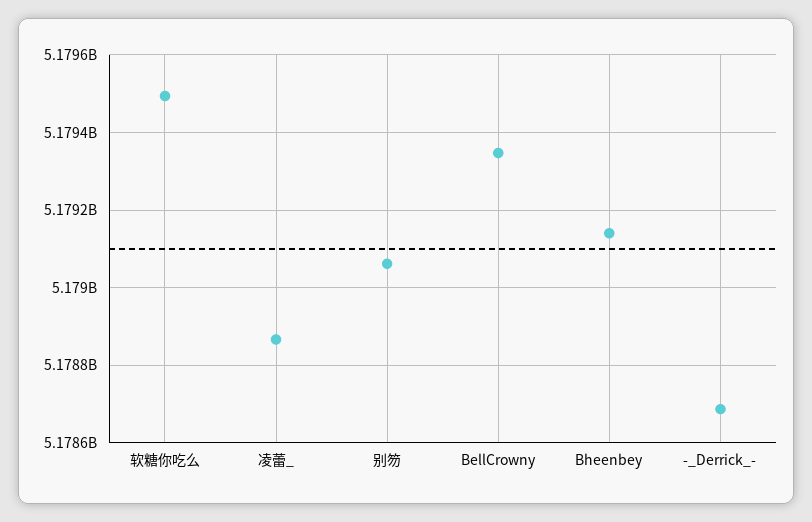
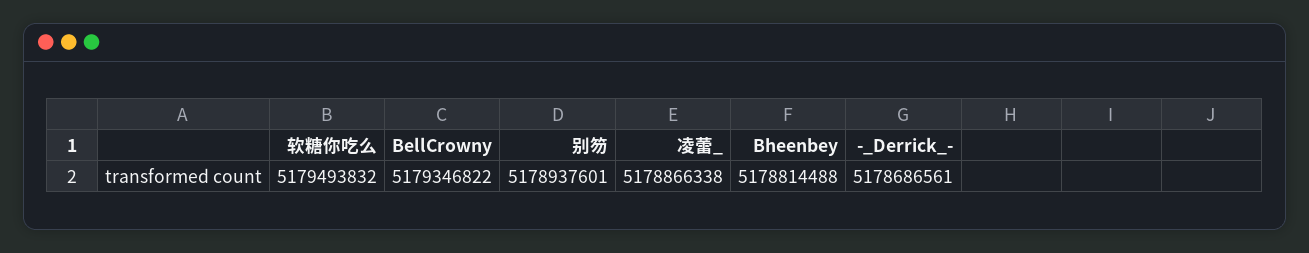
别笏: 5179060000 -> 5178937601
Bheenbey: 5179140000 -> 5178814488

